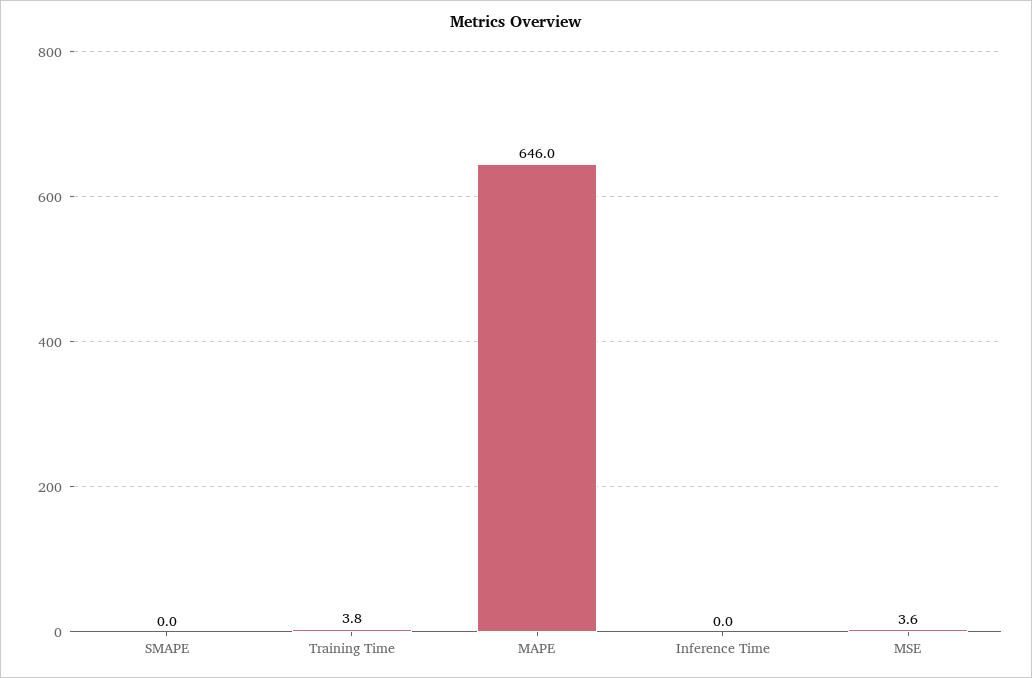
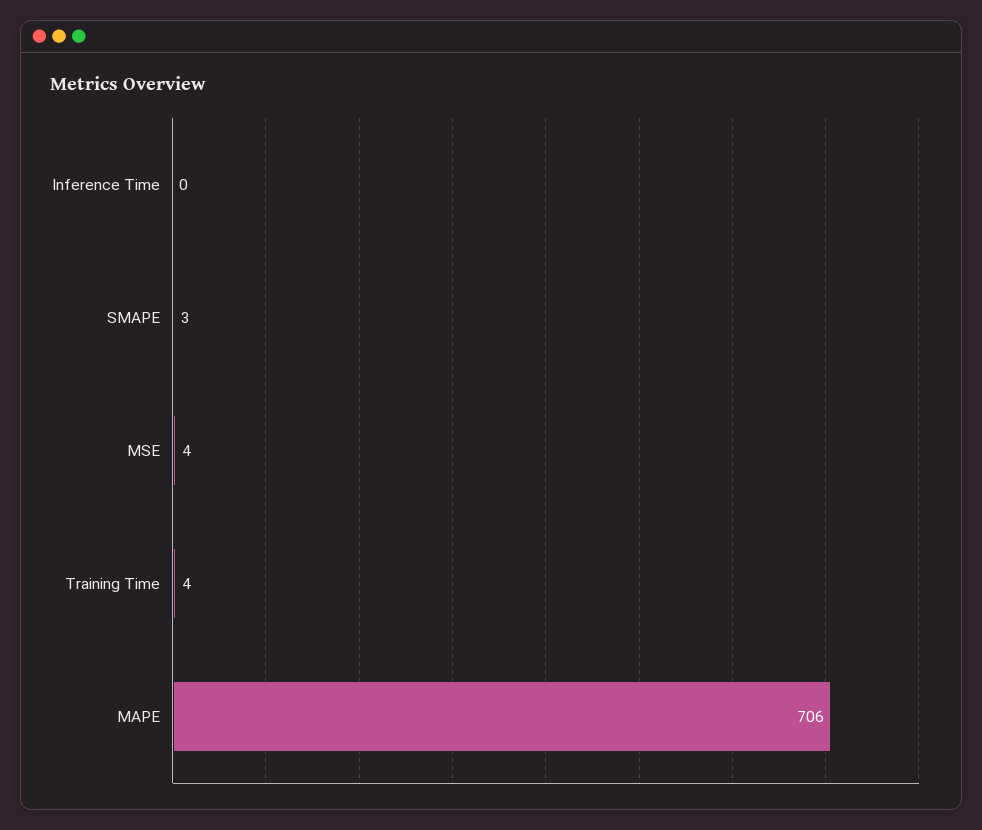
SMAPE: 0 -> 3
MAPE: 646 -> 706

